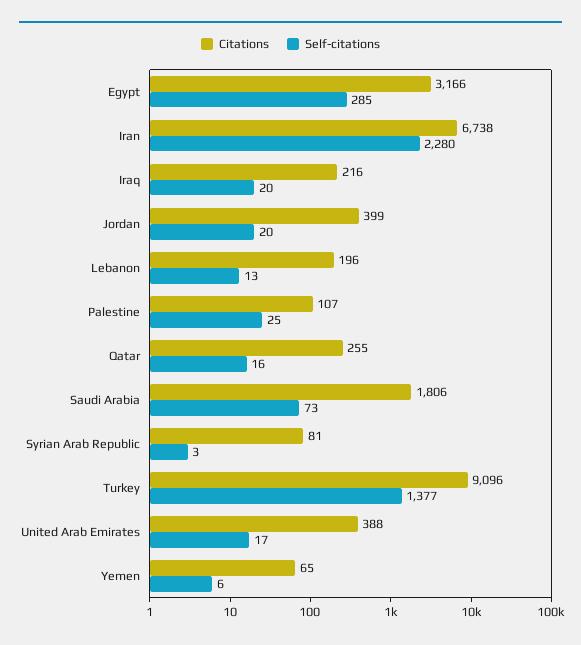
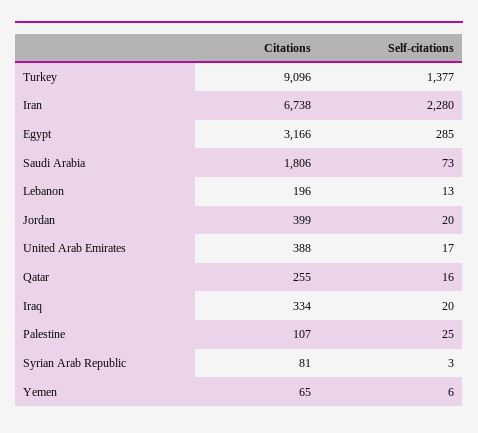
Citations, Iraq: 216 -> 334

